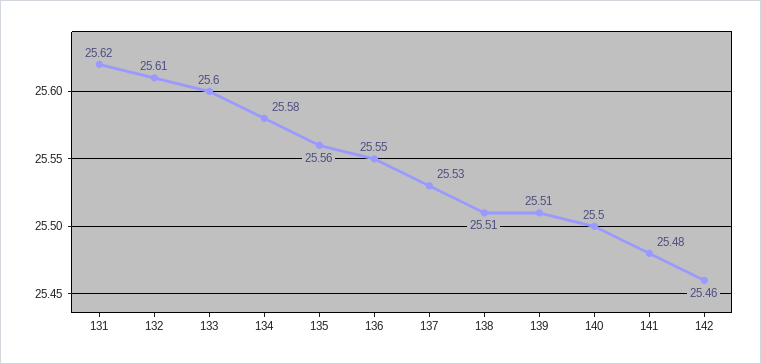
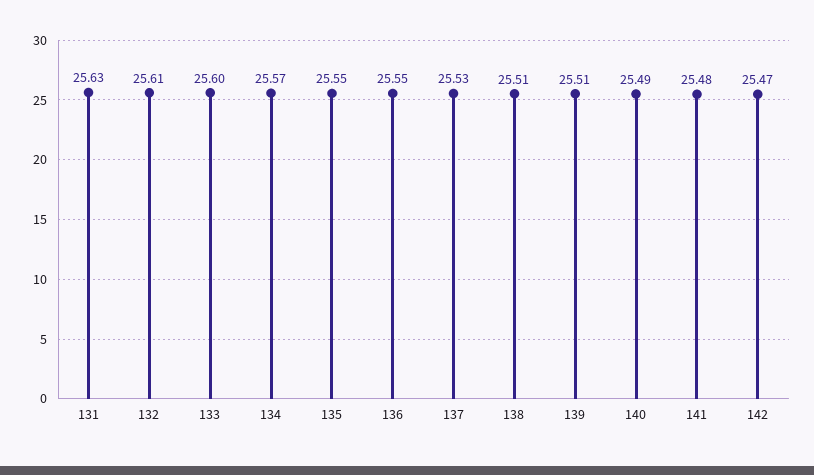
131: 25.62 -> 25.63
134: 25.58 -> 25.57
135: 25.56 -> 25.55
140: 25.5 -> 25.49
142: 25.46 -> 25.47

